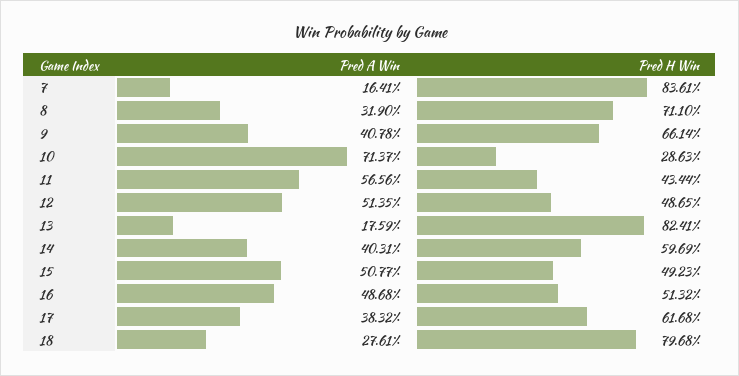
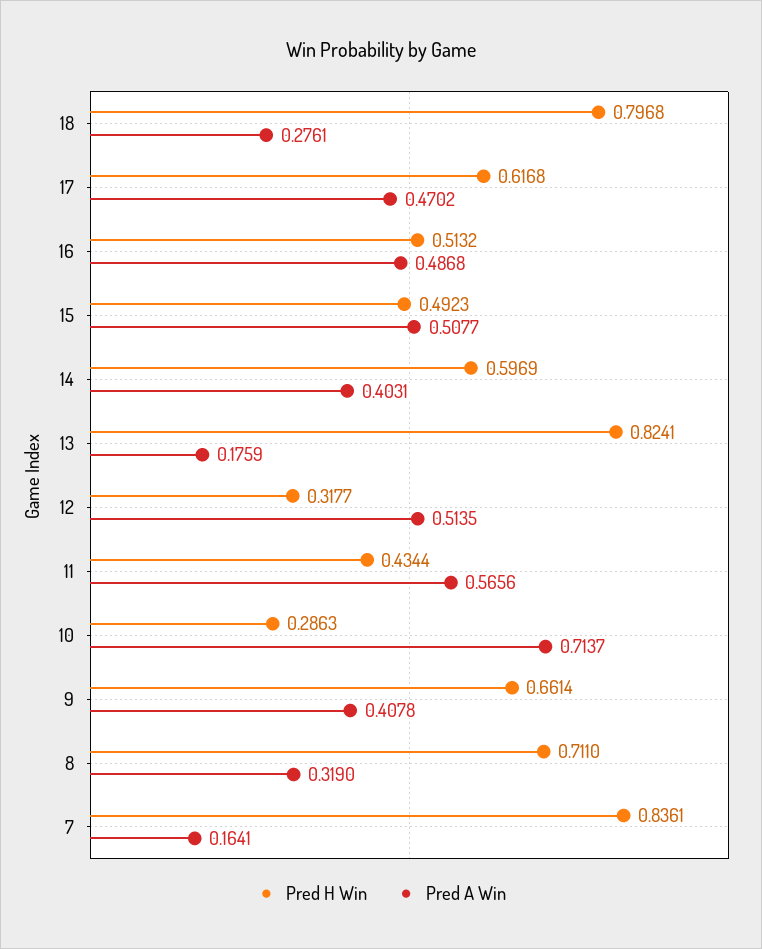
Pred H Win, 12: 0.4865 -> 0.3177
Pred A Win, 17: 0.3832 -> 0.4702

